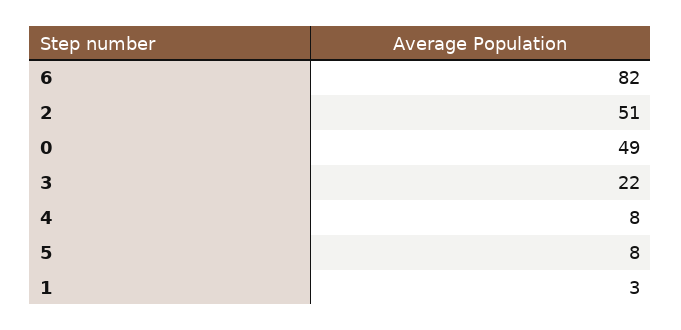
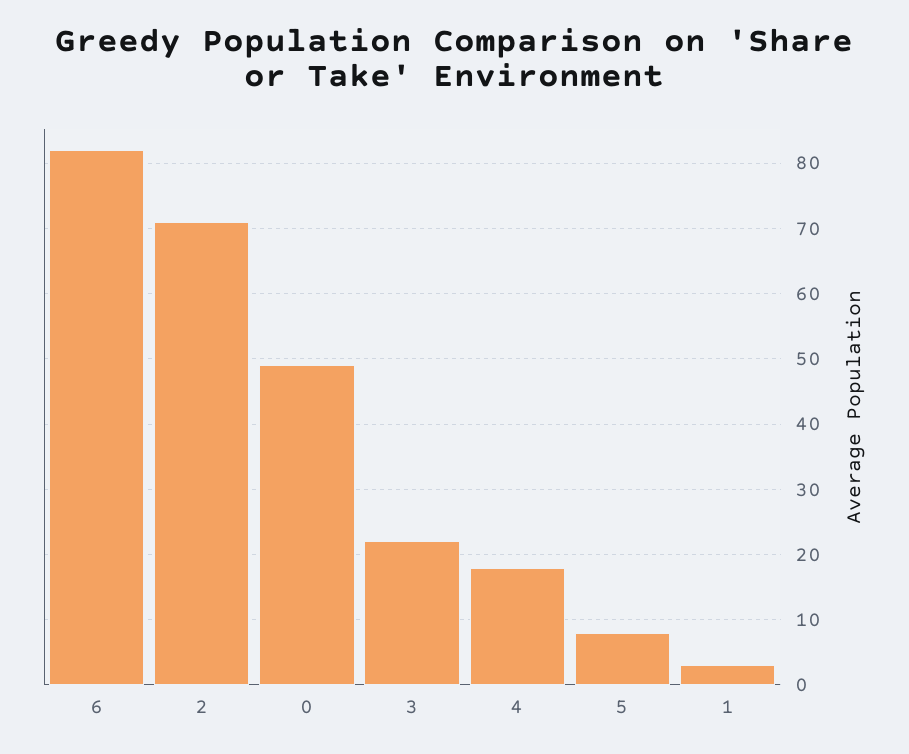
2: 51 -> 71
4: 8 -> 18

